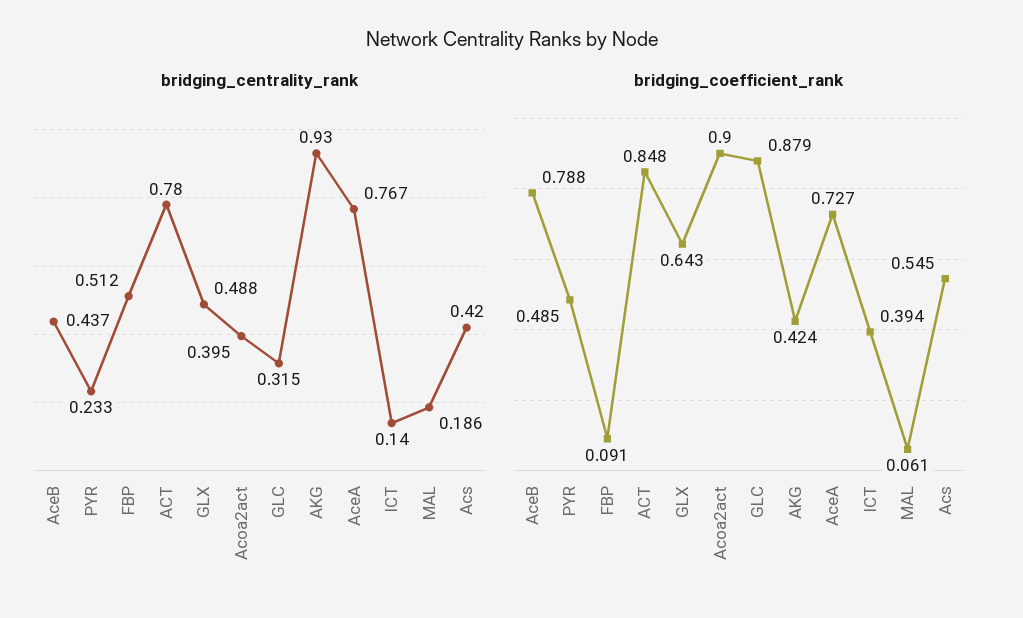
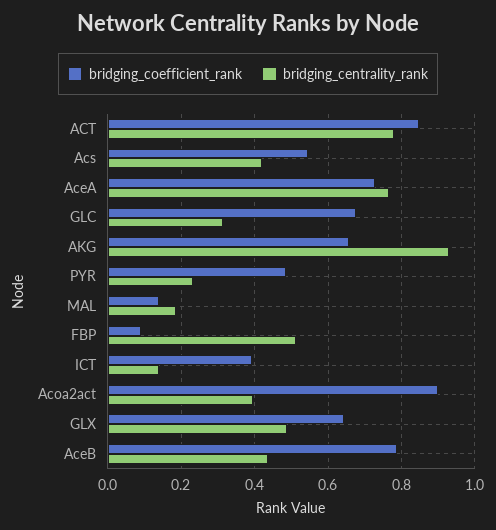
bridging_coefficient_rank, GLC: 0.879 -> 0.68
bridging_coefficient_rank, AKG: 0.424 -> 0.66
bridging_coefficient_rank, MAL: 0.061 -> 0.14

